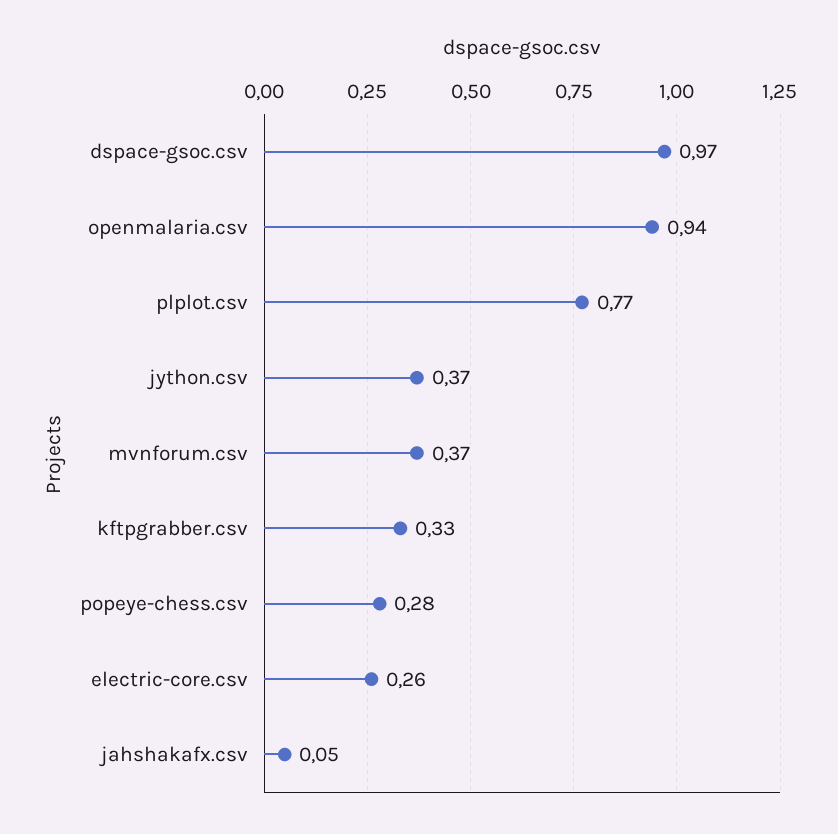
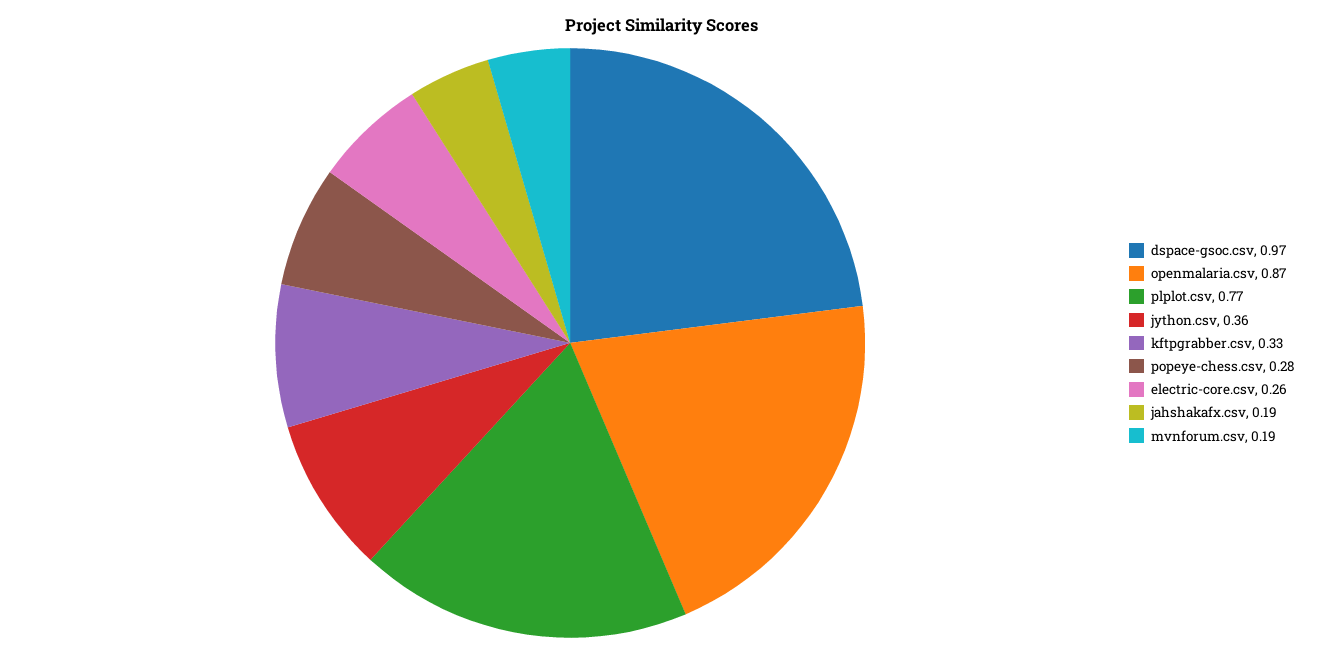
openmalaria.csv: 0.94 -> 0.87
jython.csv: 0.37 -> 0.36
mvnforum.csv: 0.37 -> 0.19
jahshakafx.csv: 0.05 -> 0.19

